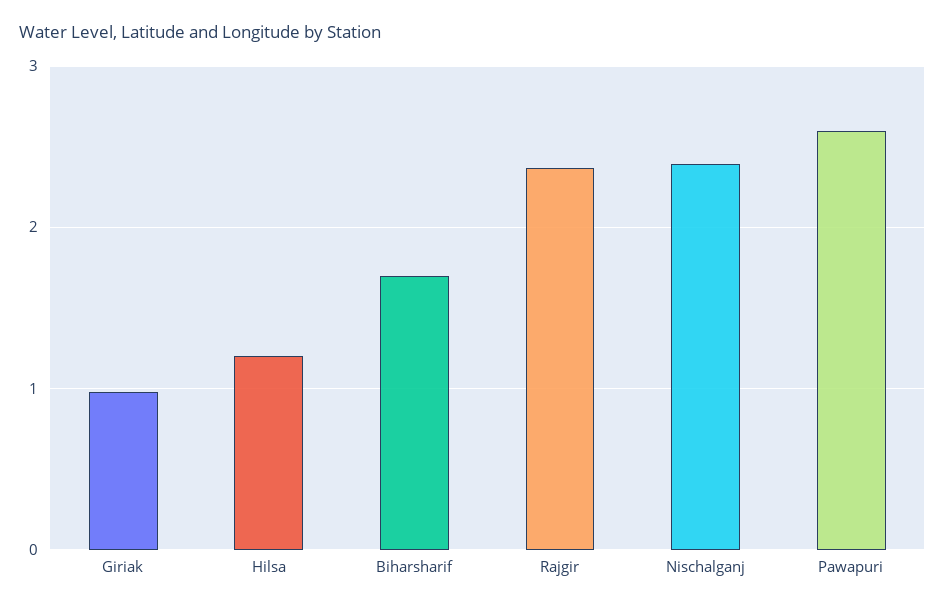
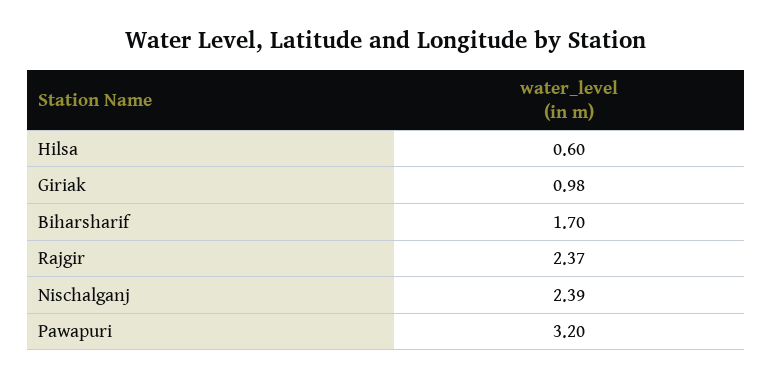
Hilsa: 1.2 -> 0.6
Pawapuri: 2.6 -> 3.2

